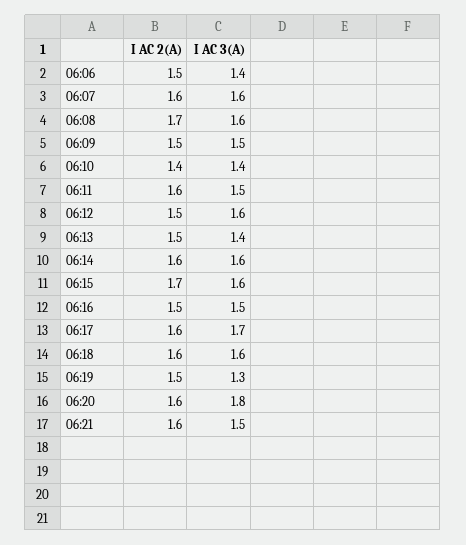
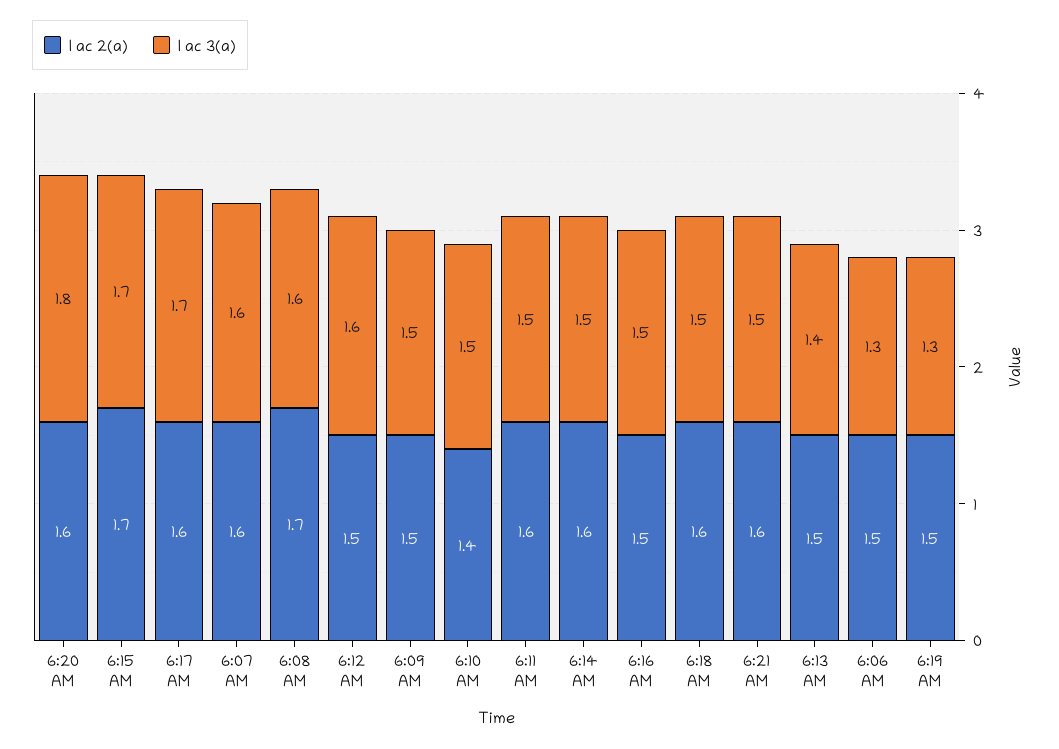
I AC 3(A), 06:06: 1.4 -> 1.3
I AC 3(A), 06:10: 1.4 -> 1.5
I AC 3(A), 06:14: 1.6 -> 1.5
I AC 3(A), 06:15: 1.6 -> 1.7
I AC 3(A), 06:18: 1.6 -> 1.5

